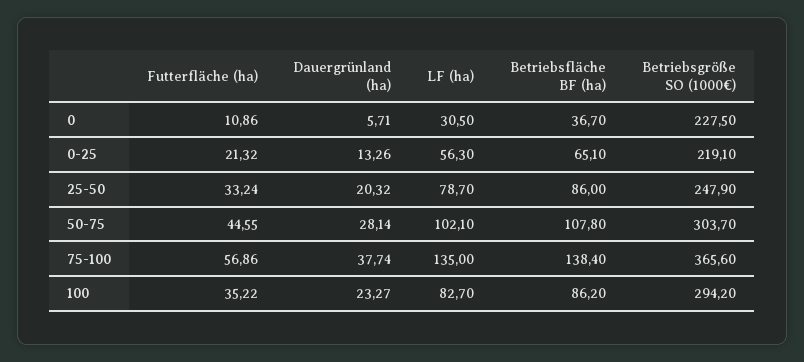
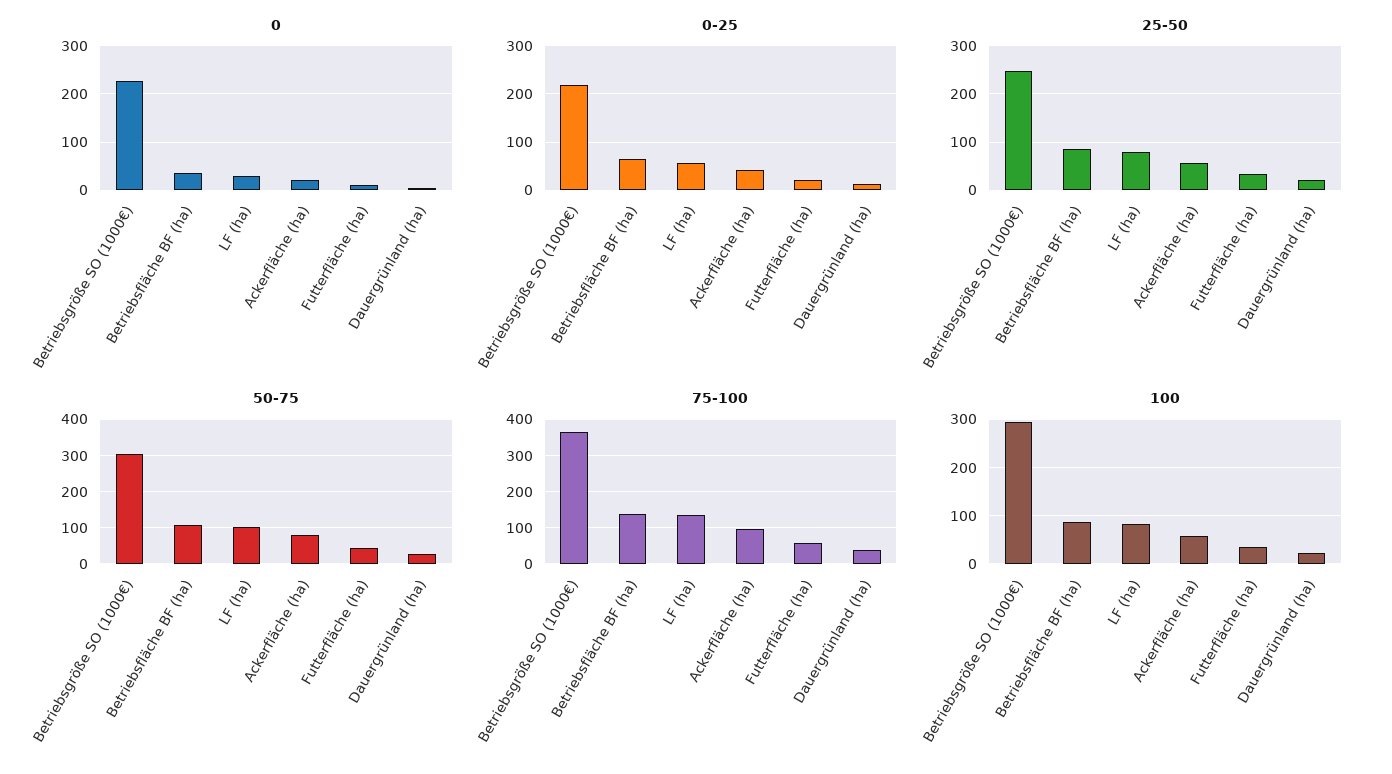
0, Ackerfläche (ha): none -> 20
0-25, Ackerfläche (ha): none -> 40
25-50, Ackerfläche (ha): none -> 60
50-75, Ackerfläche (ha): none -> 80
75-100, Ackerfläche (ha): none -> 100
100, Ackerfläche (ha): none -> 60

